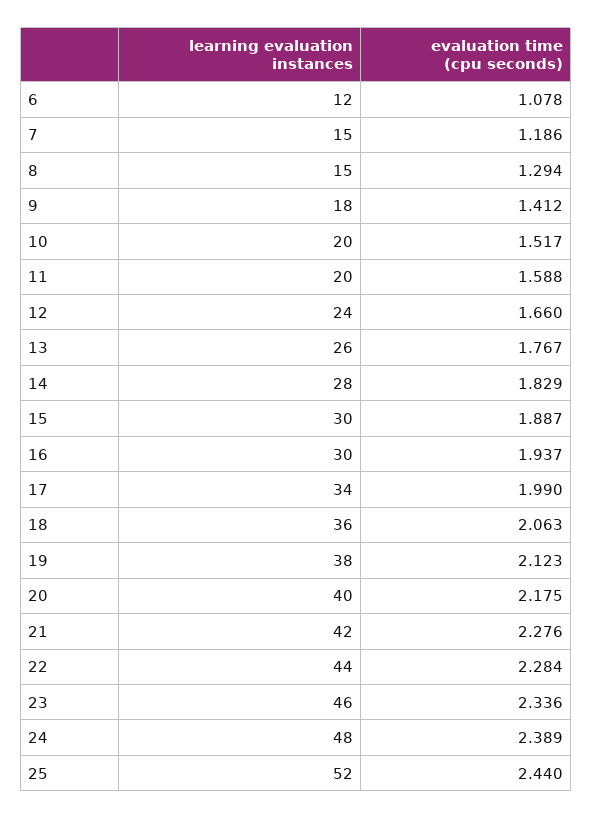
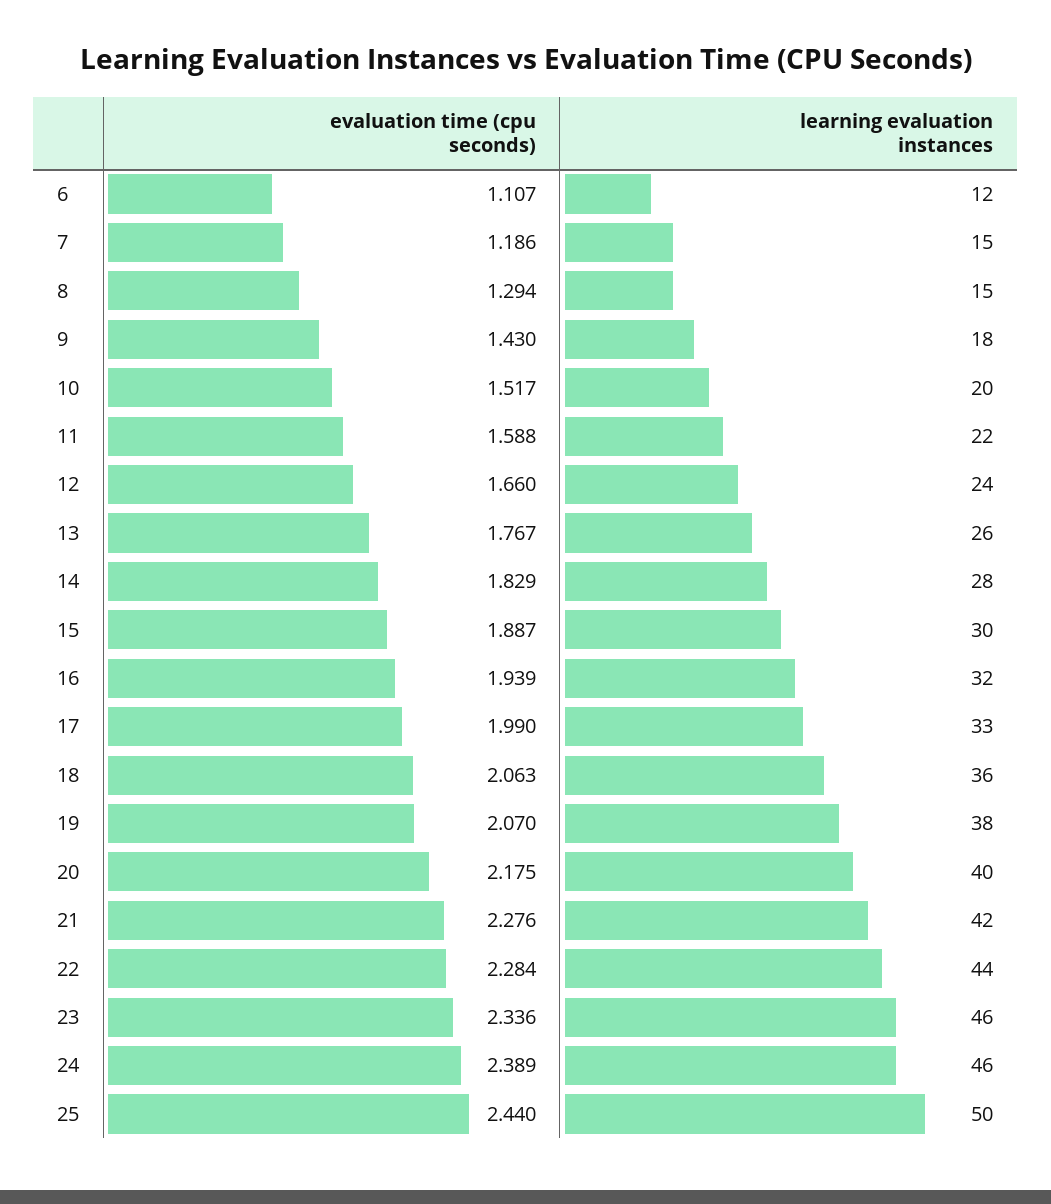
evaluation time (cpu seconds), 6: 1.078 -> 1.107
evaluation time (cpu seconds), 9: 1.412 -> 1.43
learning evaluation instances, 11: 20 -> 22
learning evaluation instances, 16: 30 -> 32
evaluation time (cpu seconds), 16: 1.937 -> 1.939
learning evaluation instances, 17: 34 -> 33
evaluation time (cpu seconds), 19: 2.123 -> 2.07
learning evaluation instances, 24: 48 -> 46
learning evaluation instances, 25: 52 -> 50

